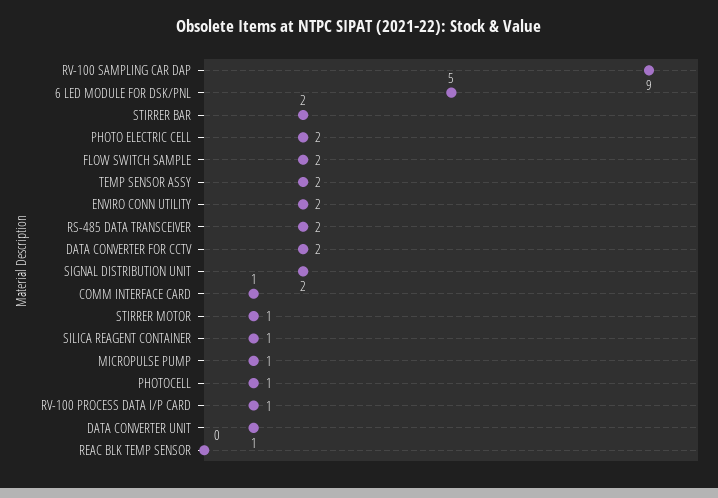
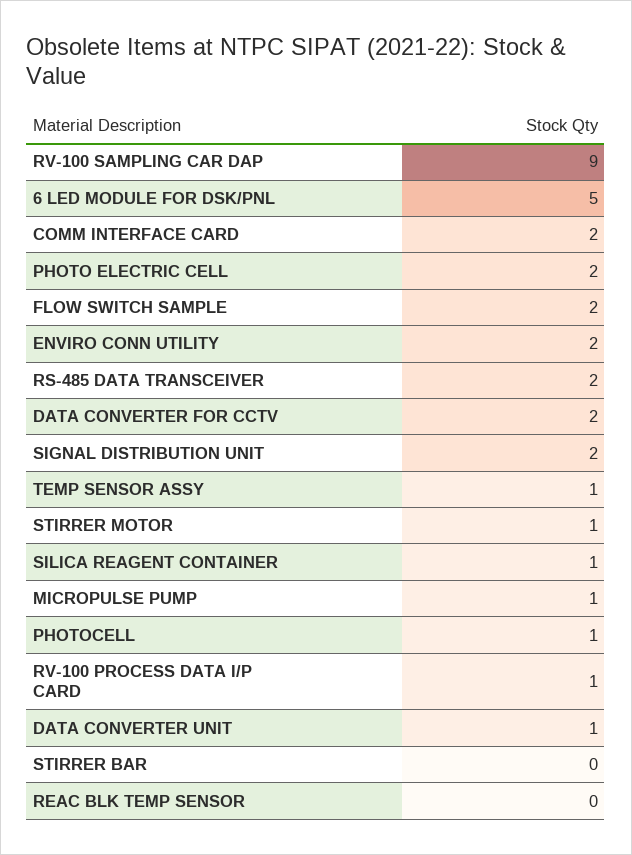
STIRRER BAR: 2 -> 0
TEMP SENSOR ASSY: 2 -> 1
COMM INTERFACE CARD: 1 -> 2

